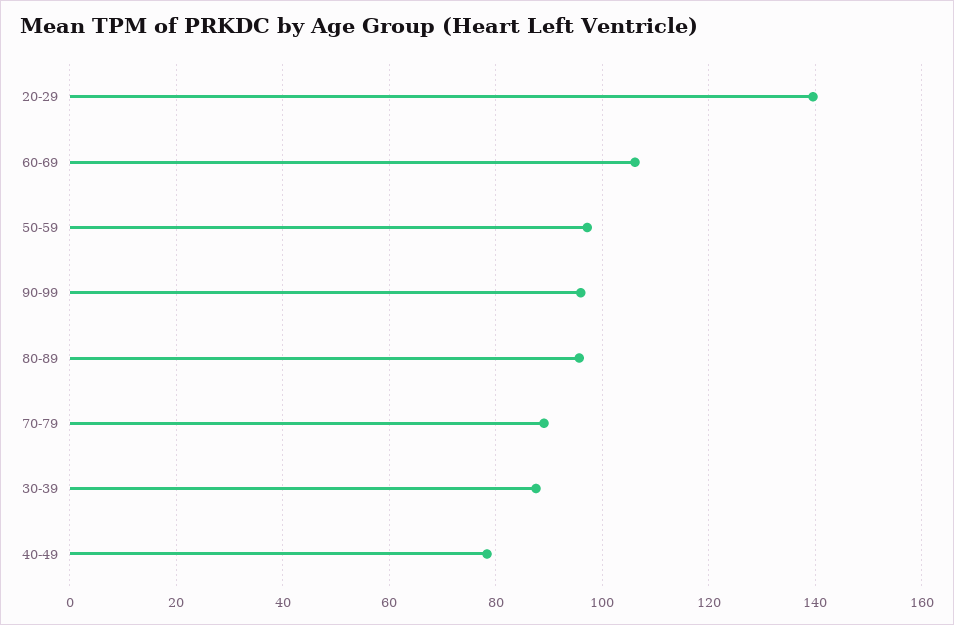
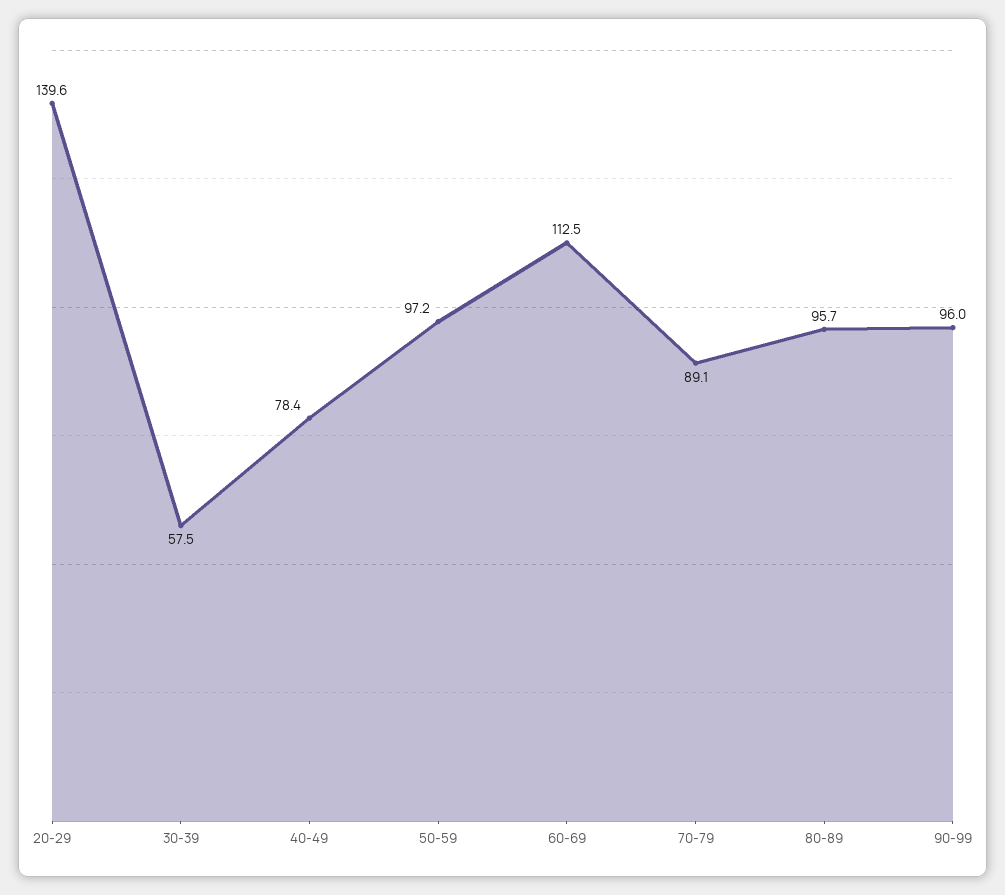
60-69: 106 -> 112.5
30-39: 88 -> 57.5

